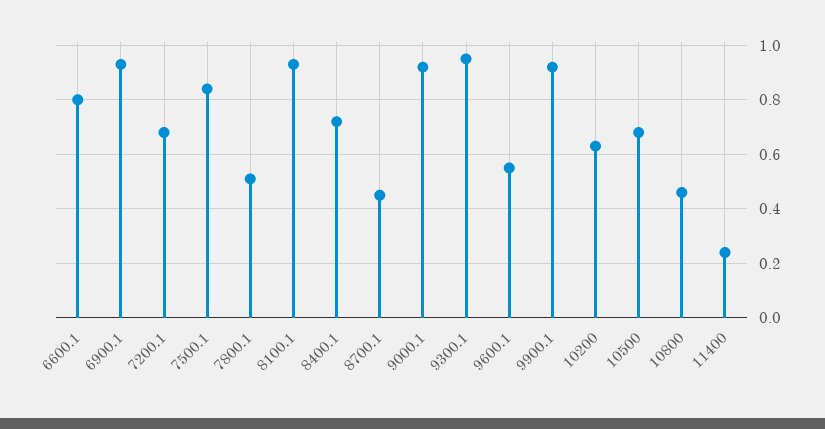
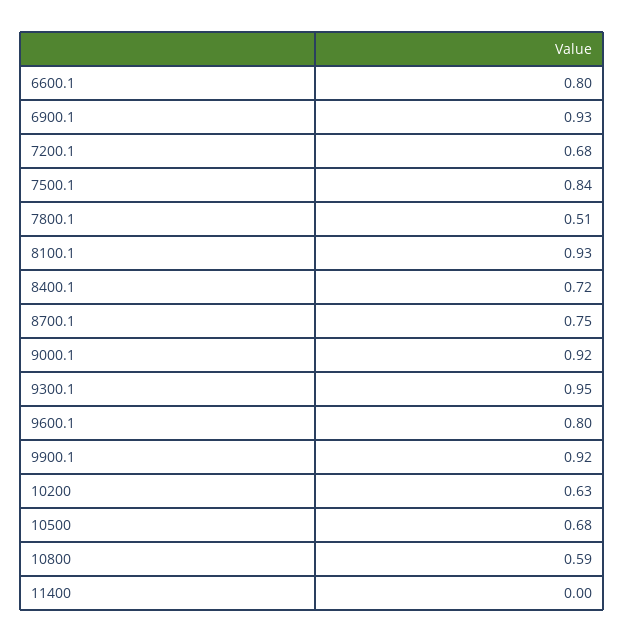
8700.1: 0.45 -> 0.75
9600.1: 0.55 -> 0.8
10800: 0.45 -> 0.59
11400: 0.25 -> 0

